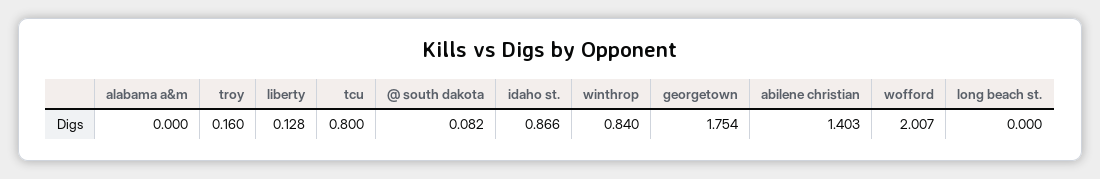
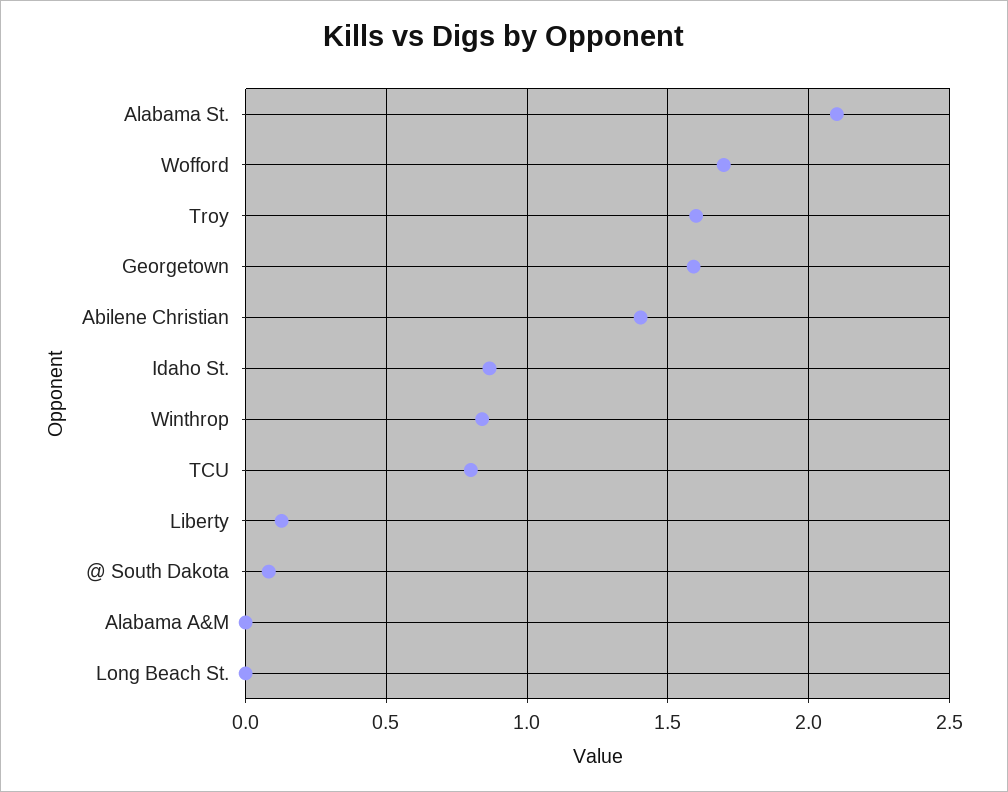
troy: 0.16 -> 1.6
georgetown: 1.754 -> 1.6
wofford: 2.007 -> 1.7
Alabama St.: none -> 2.1

